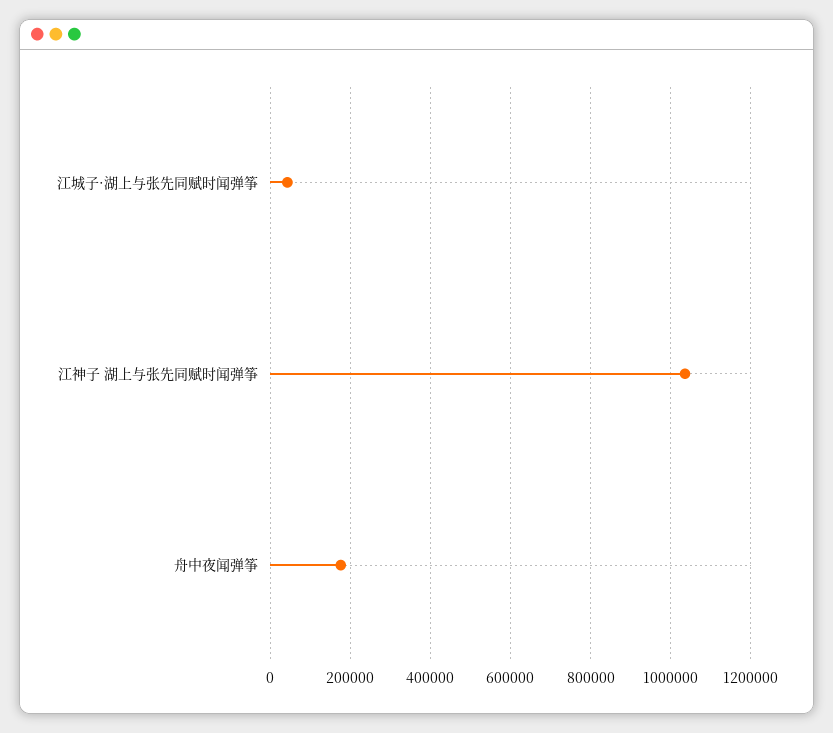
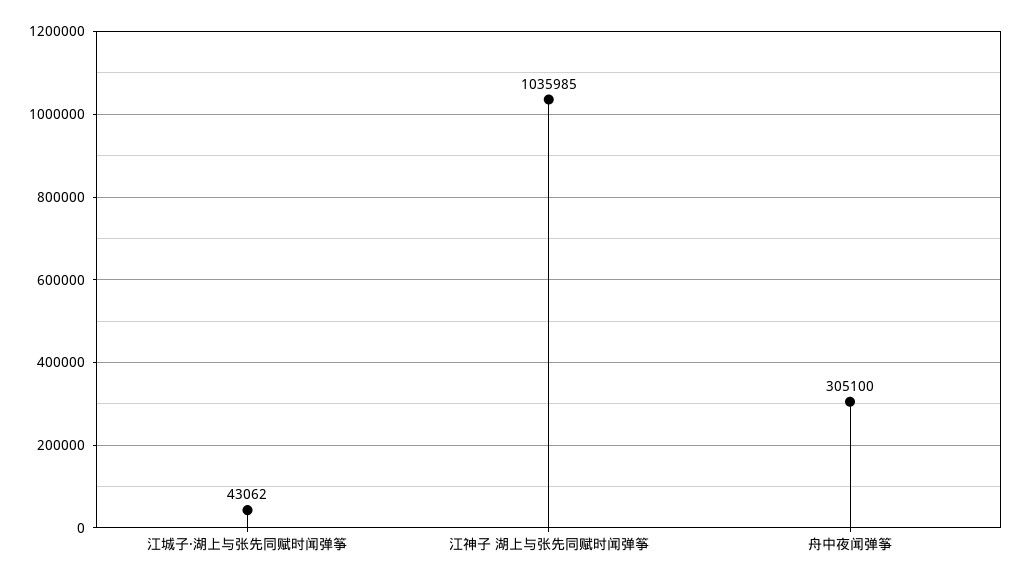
舟中夜闻弹筝: 180000 -> 305100

